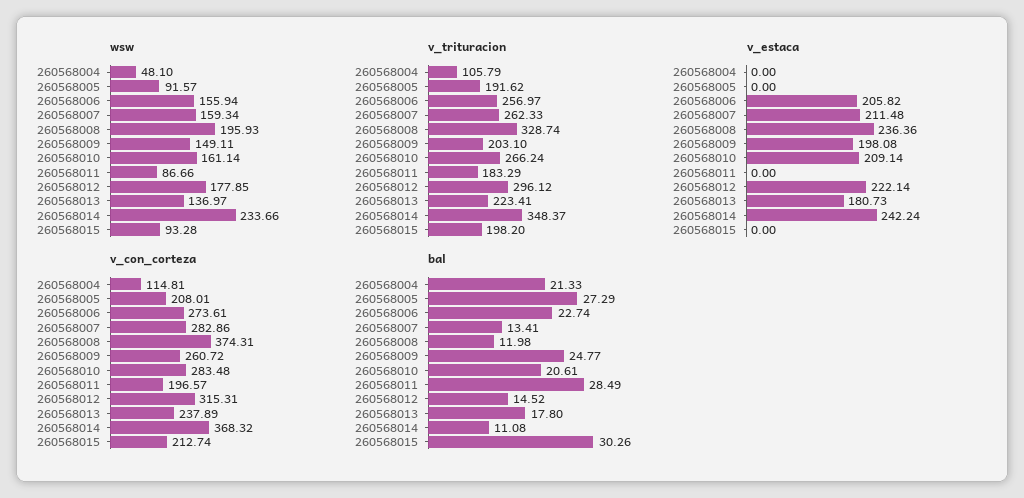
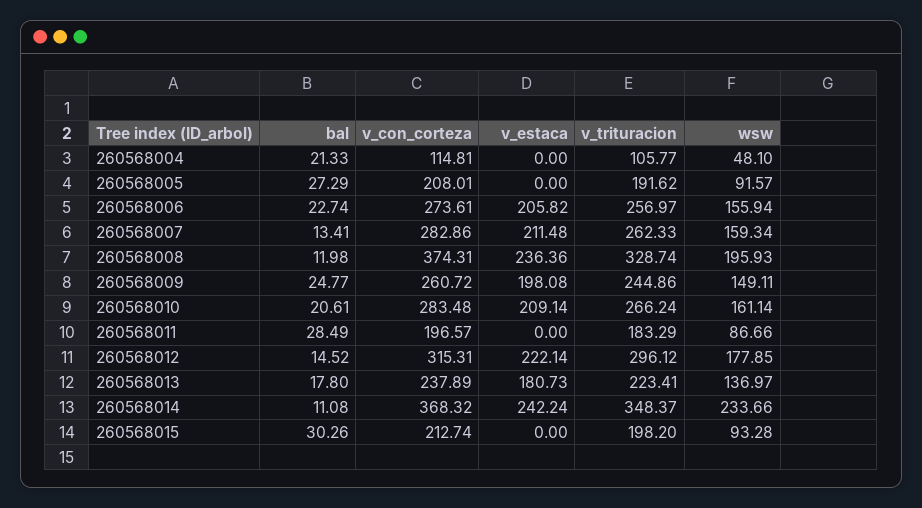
v_trituracion, 260568004: 105.79 -> 105.77
v_trituracion, 260568009: 203.1 -> 244.86

